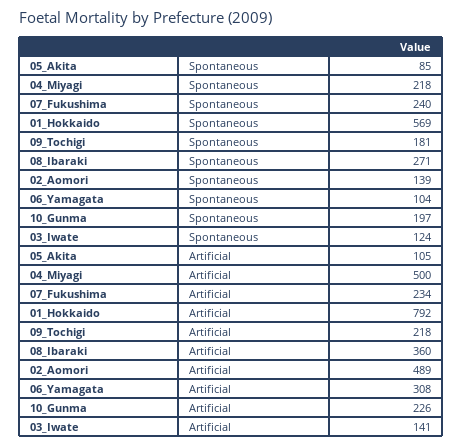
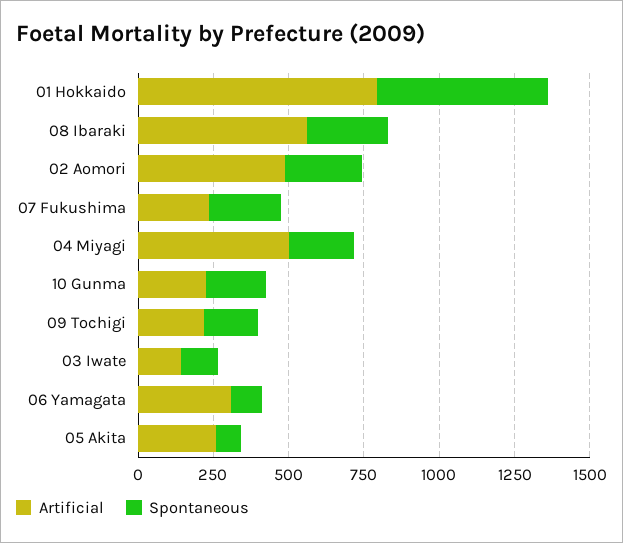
Spontaneous, 02_Aomori: 139 -> 250
Artificial, 05_Akita: 105 -> 250
Artificial, 08_Ibaraki: 360 -> 550

